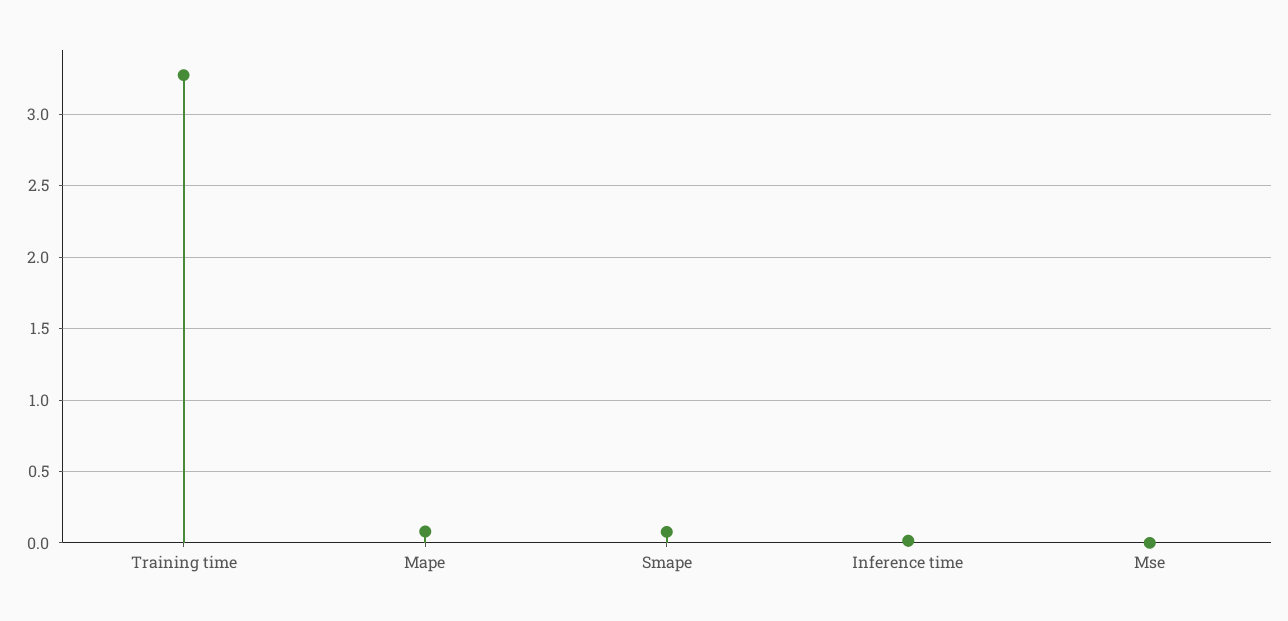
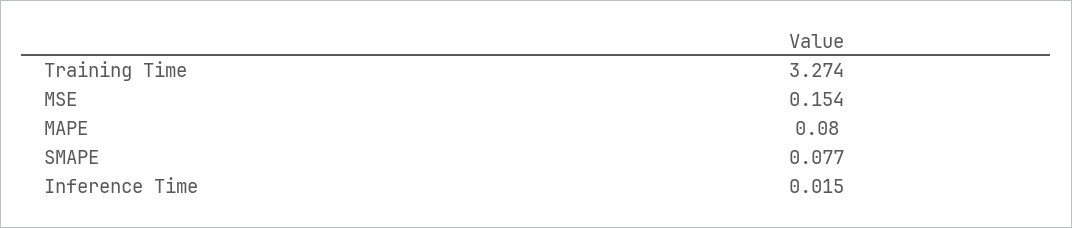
Mse: 0 -> 0.154

